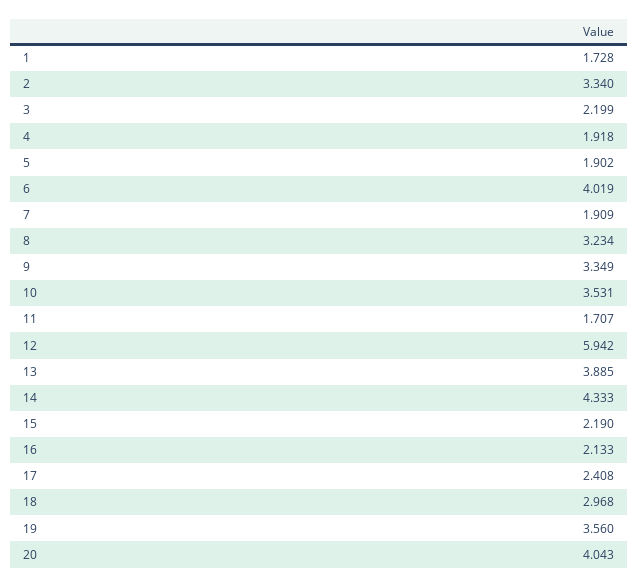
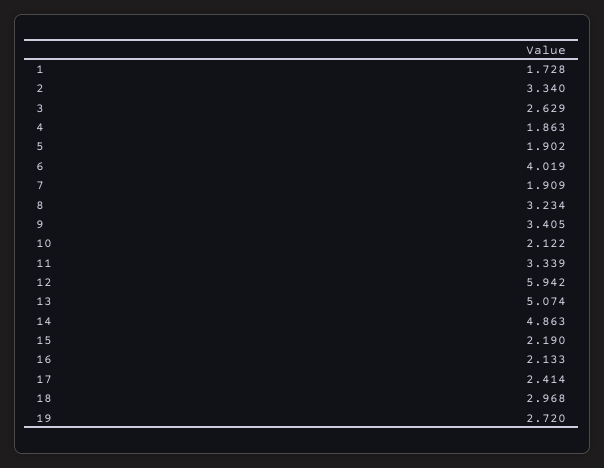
3: 2.199 -> 2.629
4: 1.918 -> 1.863
9: 3.349 -> 3.405
10: 3.531 -> 2.122
11: 1.707 -> 3.339
13: 3.885 -> 5.074
14: 4.333 -> 4.863
17: 2.408 -> 2.414
19: 3.56 -> 2.72
20: 4.043 -> none

